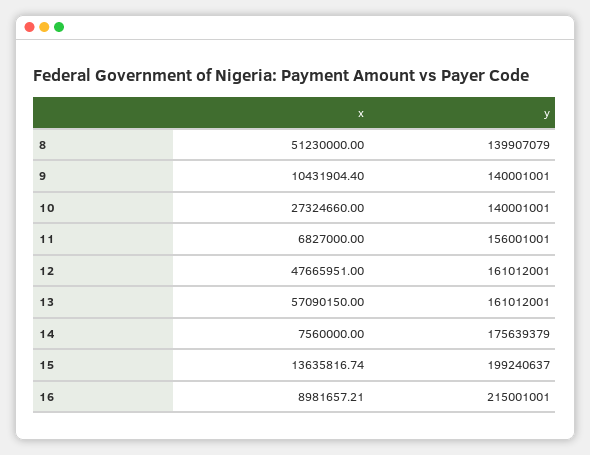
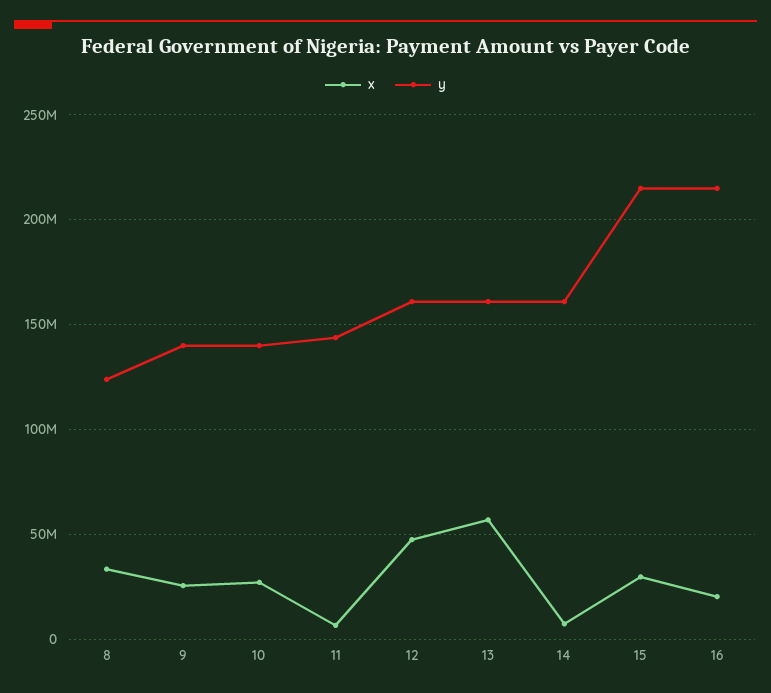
x, 8: 51230000 -> 35000000
y, 8: 139907079 -> 125000000
x, 9: 10431904.4 -> 25000000
y, 11: 156001001 -> 145000000
y, 14: 175639379 -> 160000000
x, 15: 13635816.74 -> 30000000
y, 15: 199240637 -> 215000000
x, 16: 8981657.21 -> 20000000

